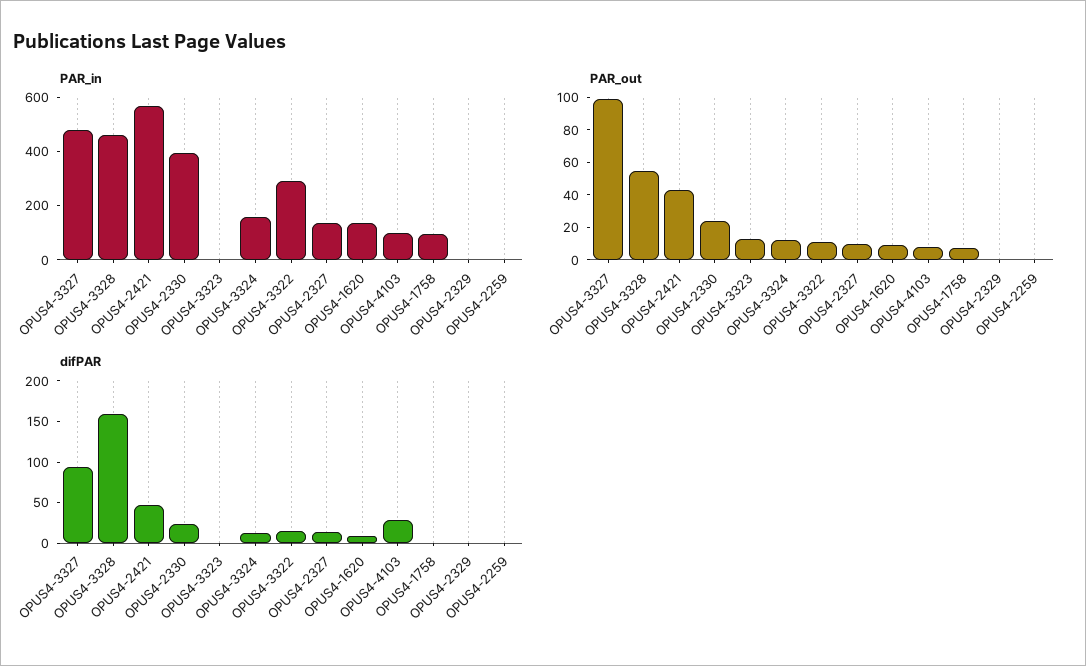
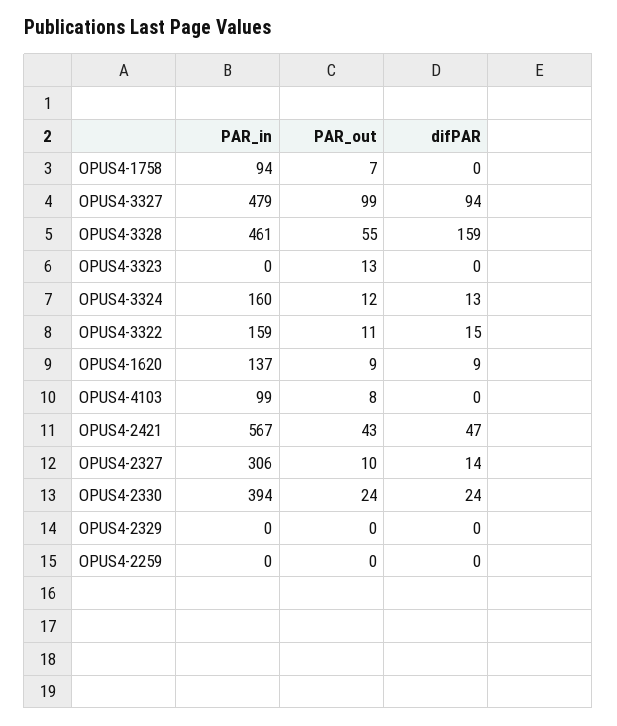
PAR_in, OPUS4-3322: 300 -> 159
PAR_in, OPUS4-2327: 150 -> 306
difPAR, OPUS4-4103: 30 -> 0

